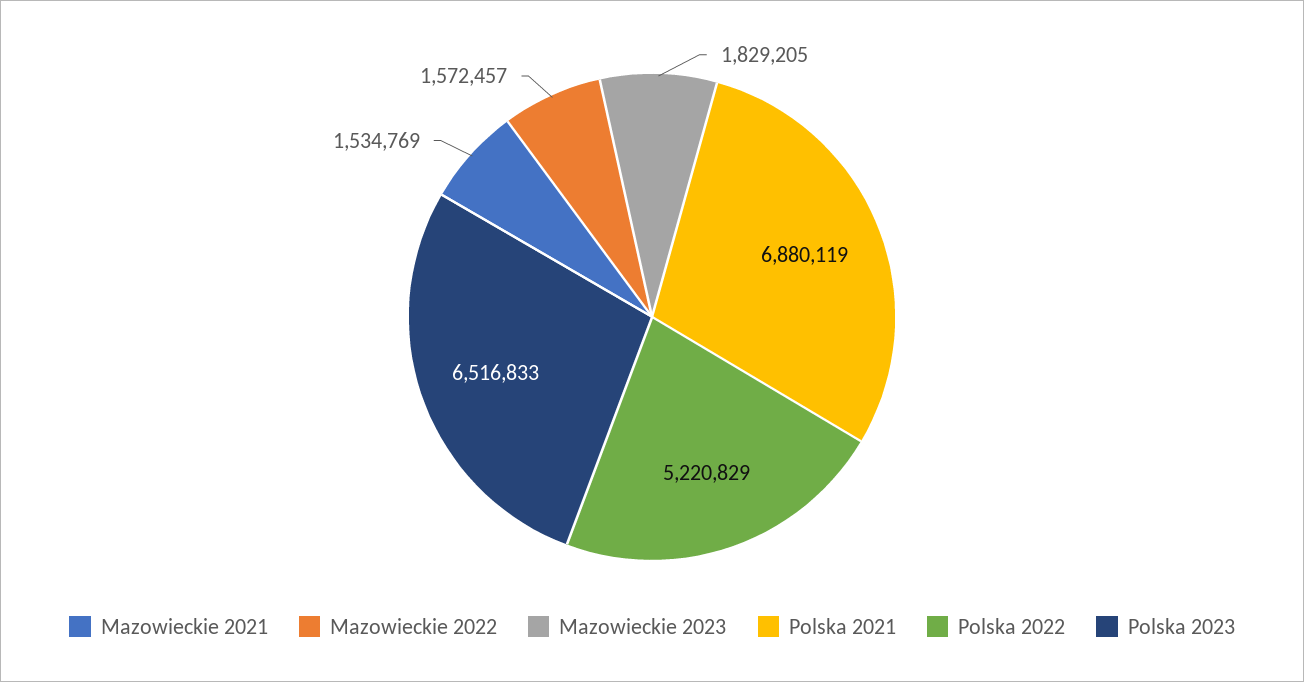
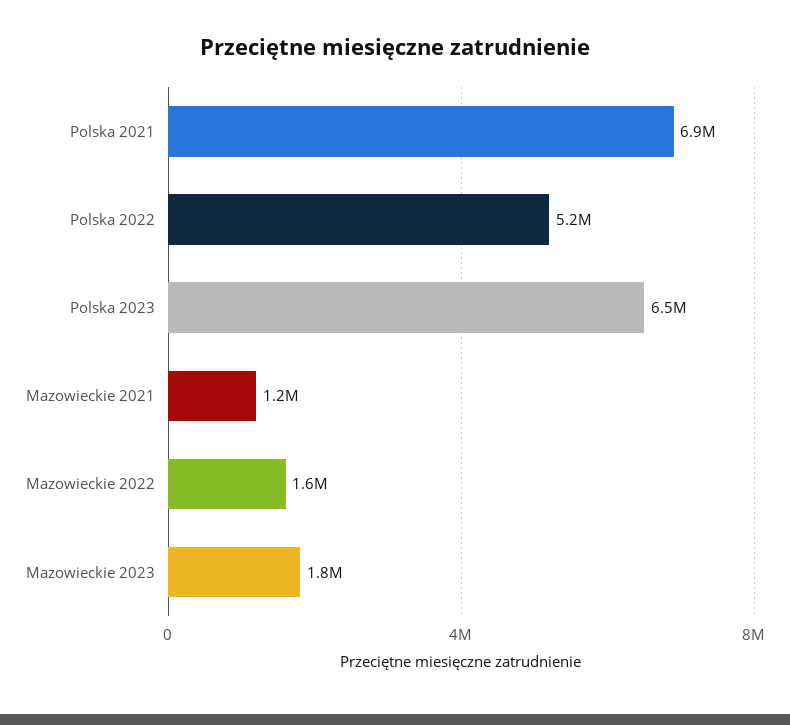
Mazowieckie 2021: 1534769 -> 1200000

